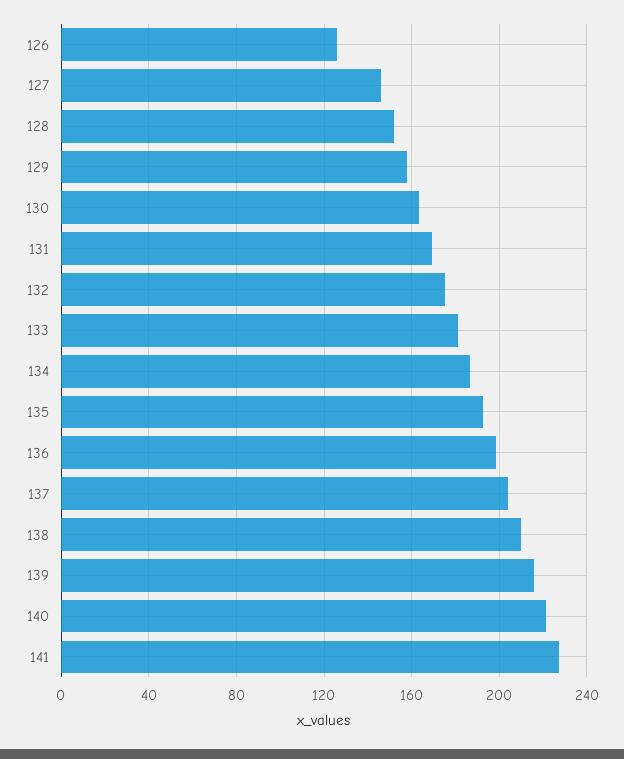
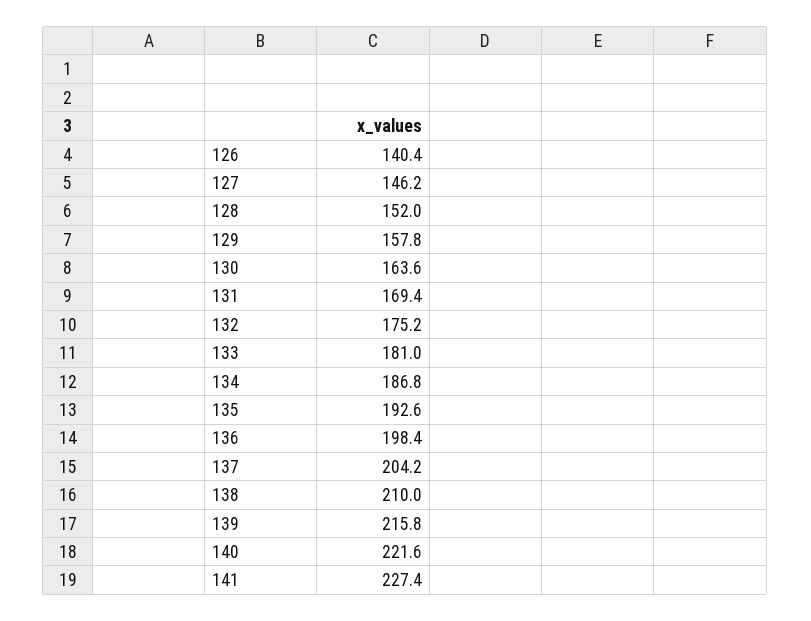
126: 125 -> 140.4

